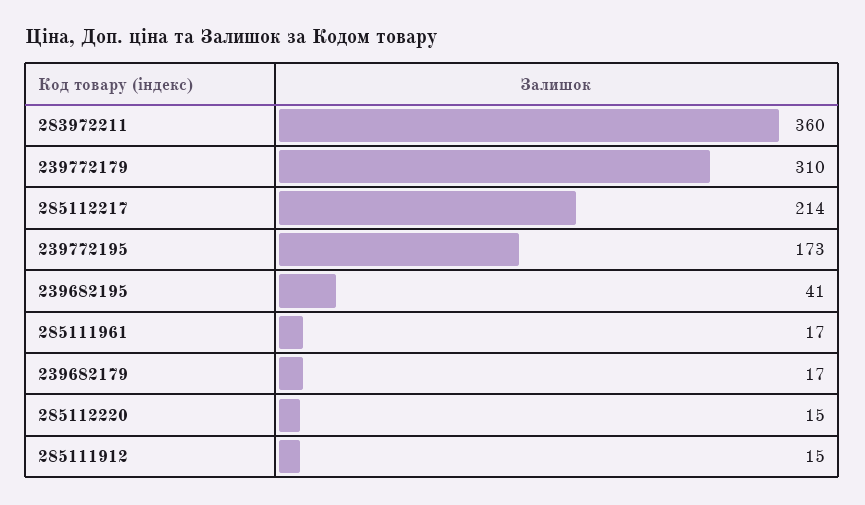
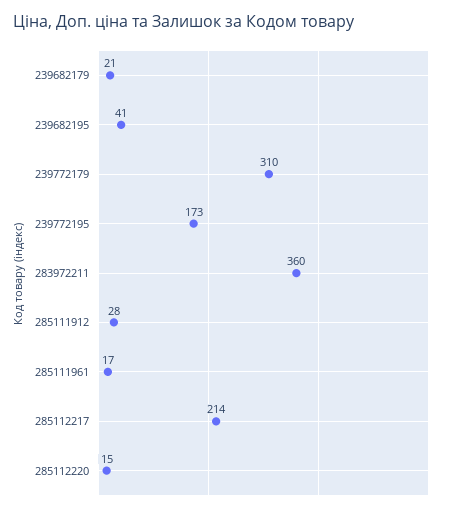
239682179: 17 -> 21
285111912: 15 -> 28

